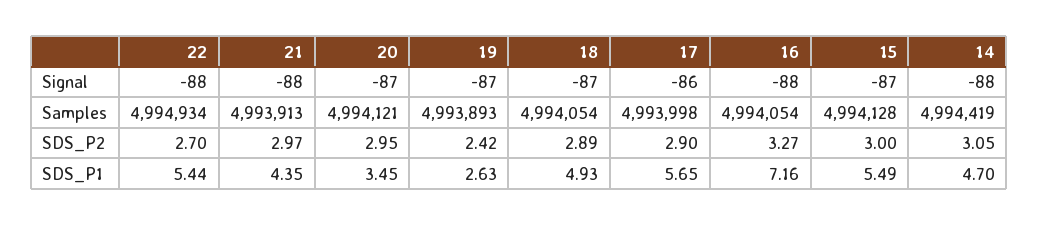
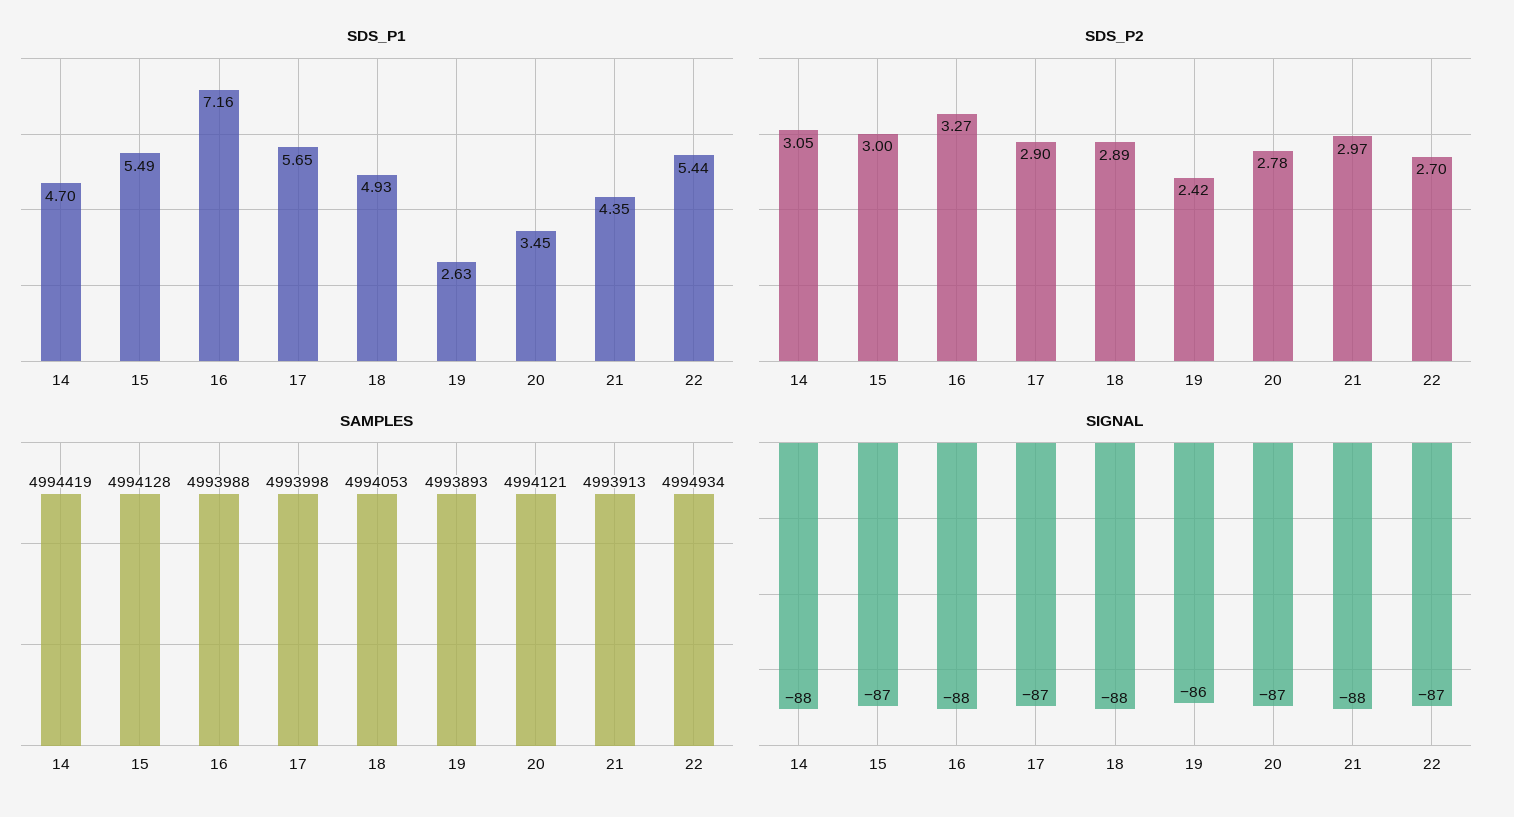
Signal, 22: -88 -> -87
Signal, 19: -87 -> -86
Signal, 18: -87 -> -88
Signal, 17: -86 -> -87
Samples, 18: 4994054 -> 4994053
Samples, 16: 4994054 -> 4993988
SDS_P2, 20: 2.95 -> 2.78

